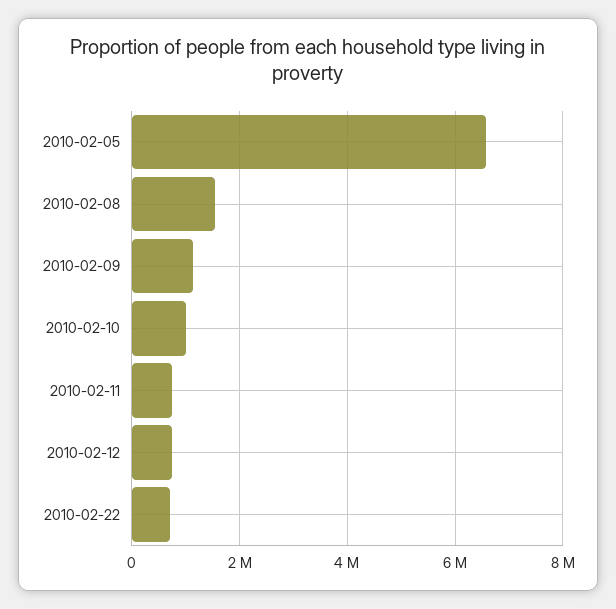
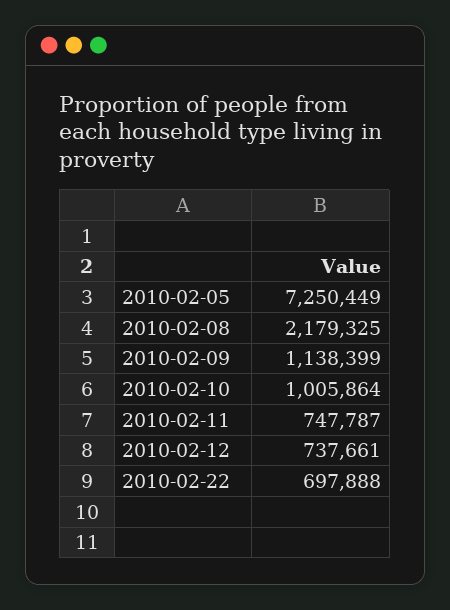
2010-02-05: 6600000 -> 7250449
2010-02-08: 1600000 -> 2179325

